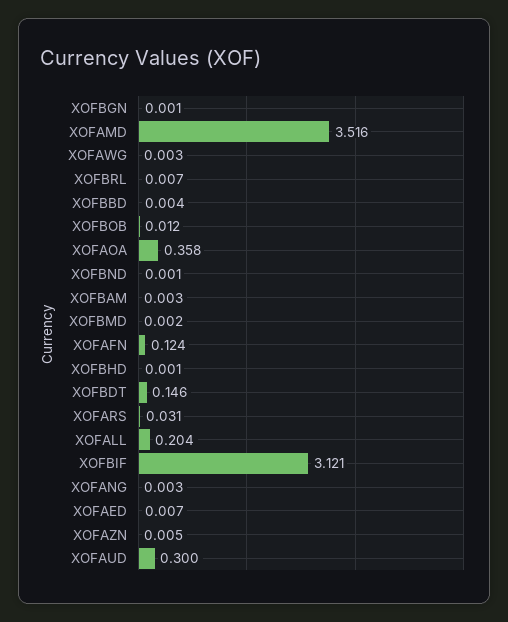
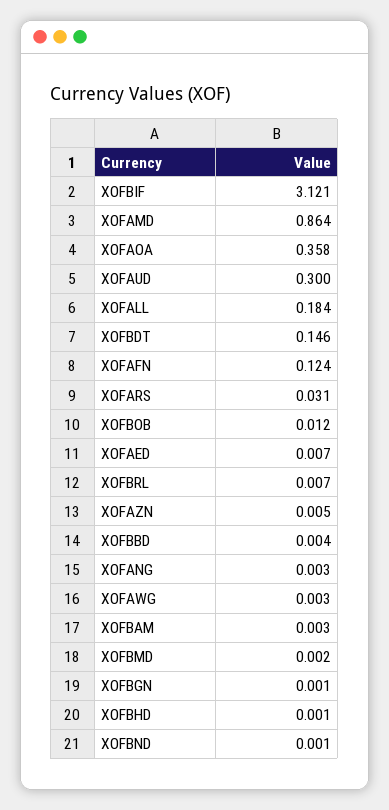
XOFAMD: 3.516 -> 0.864
XOFALL: 0.204 -> 0.184

